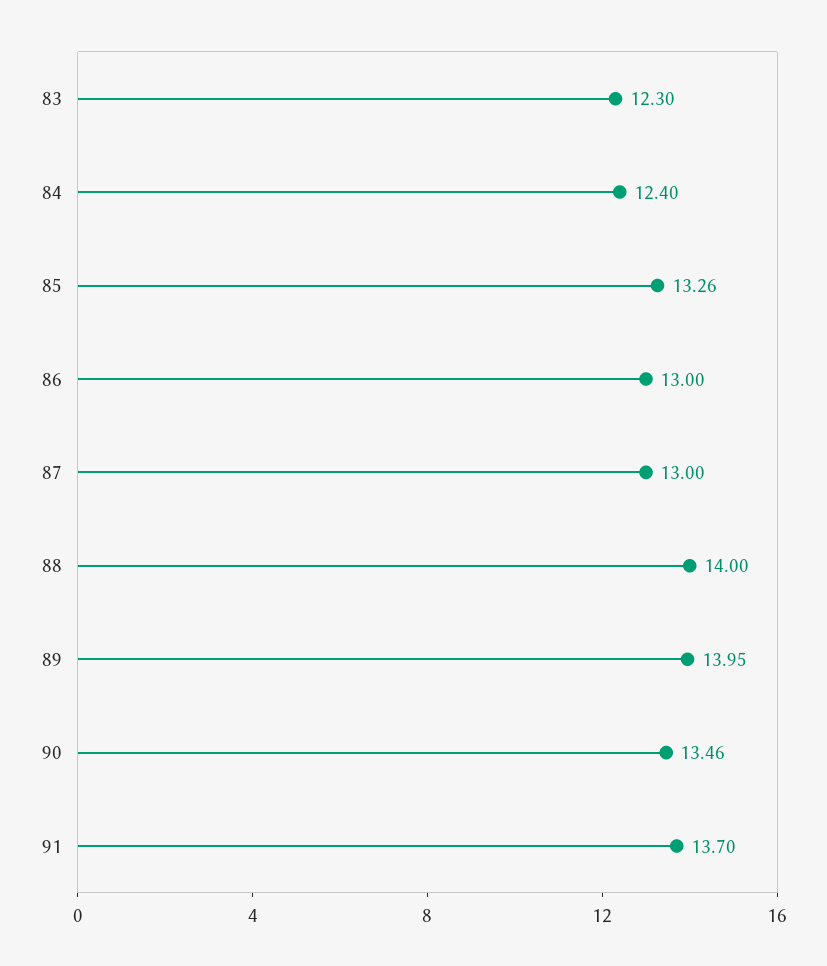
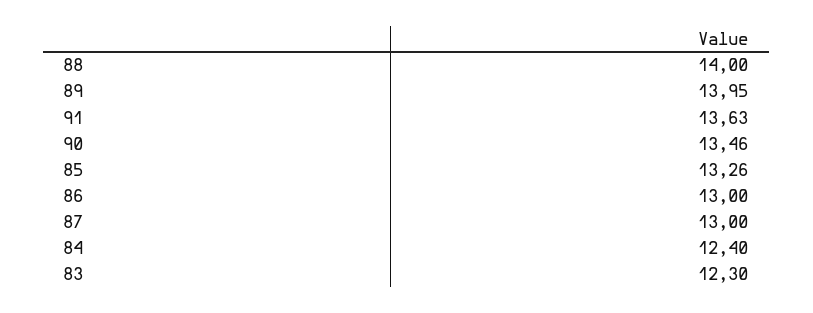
91: 13.7 -> 13.63

